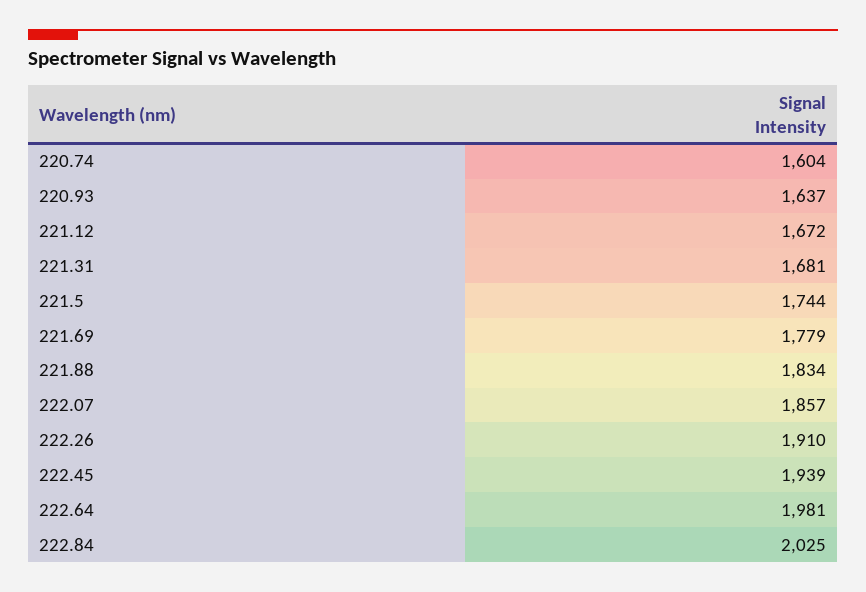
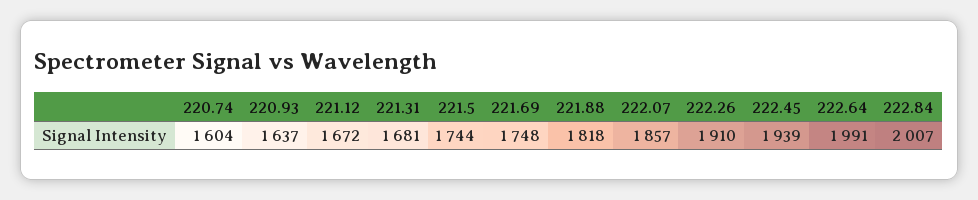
221.69: 1779 -> 1748
221.88: 1834 -> 1818
222.64: 1981 -> 1991
222.84: 2025 -> 2007

